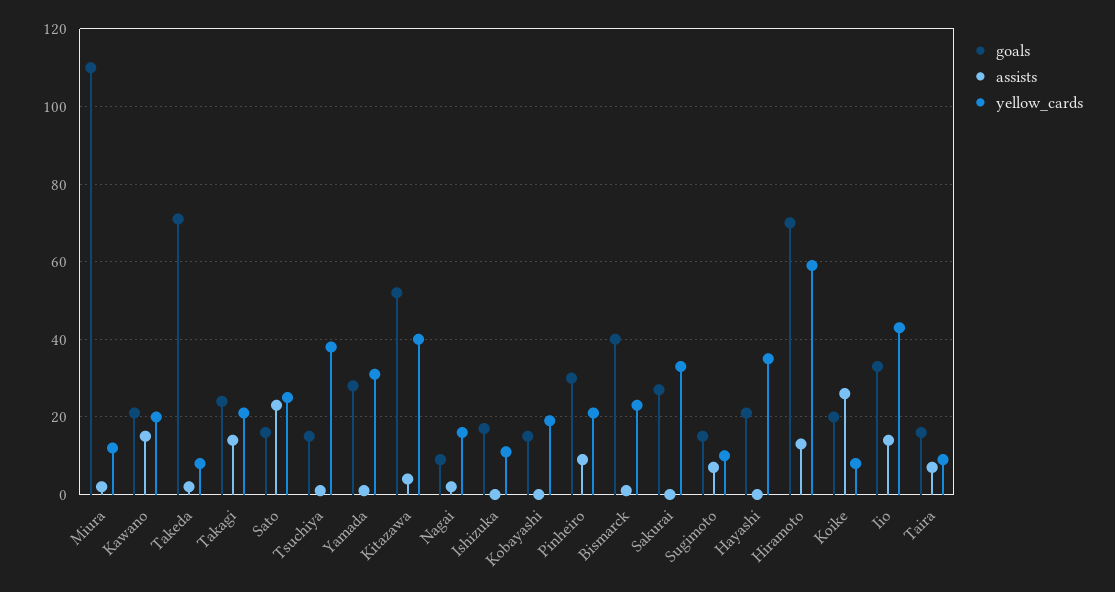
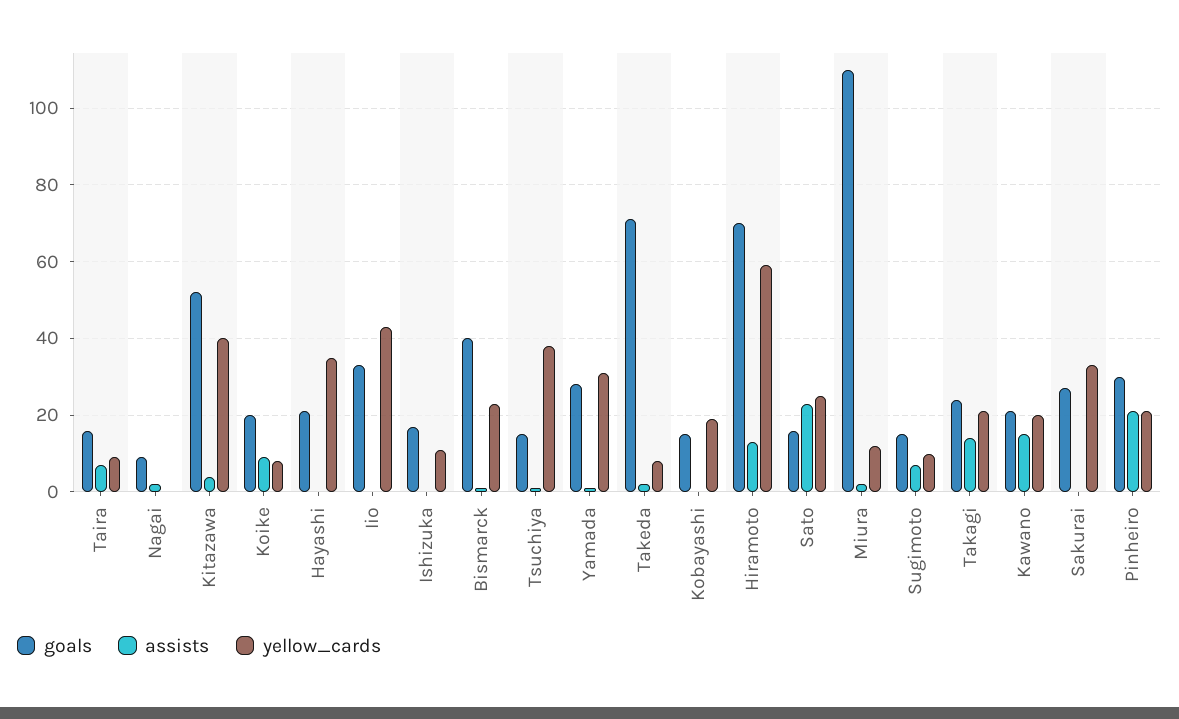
yellow_cards, Nagai: 15 -> 0
assists, Pinheiro: 10 -> 20
assists, Koike: 25 -> 10
assists, Iio: 15 -> 0

